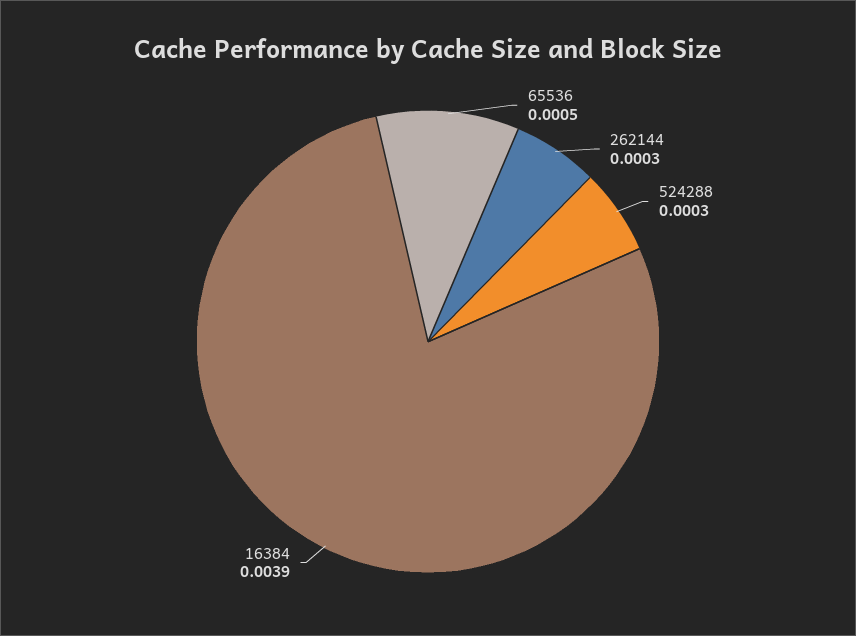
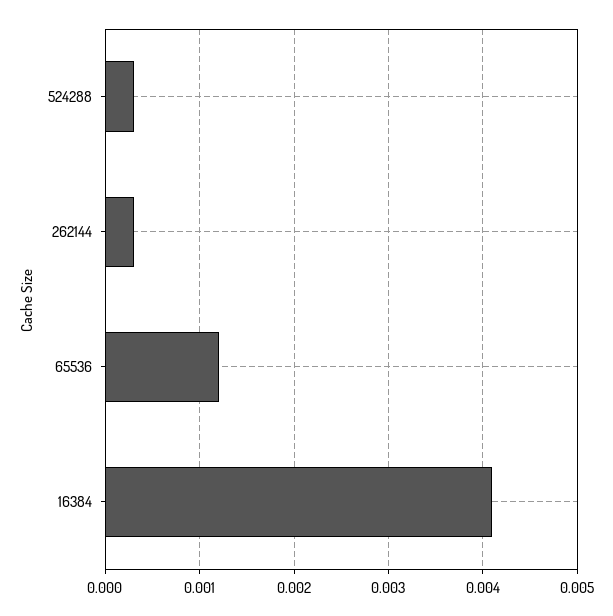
65536: 0.0005 -> 0.0012
16384: 0.0039 -> 0.0041

